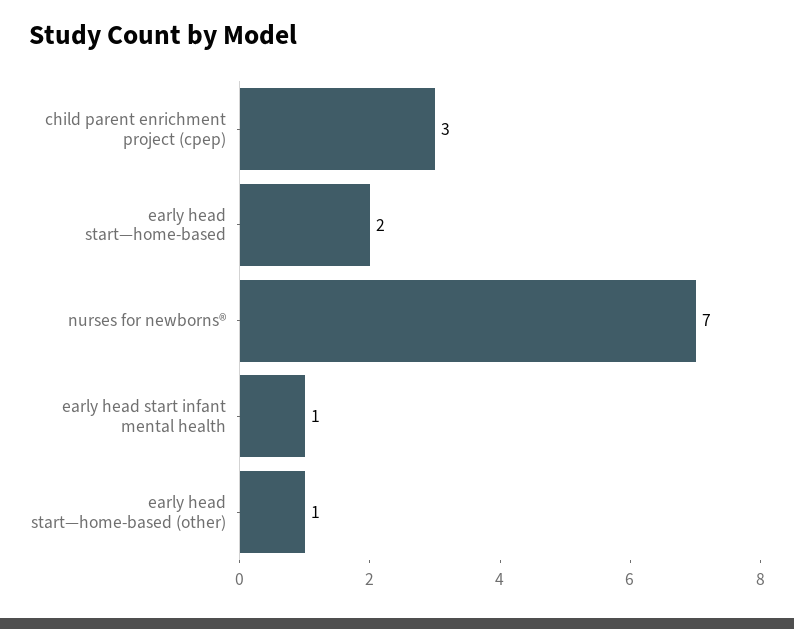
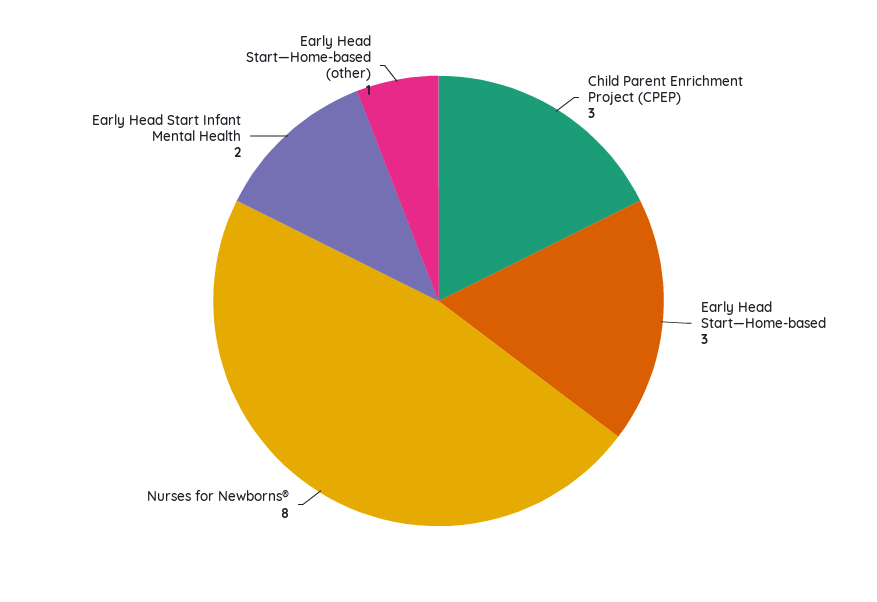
early head start—home-based: 2 -> 3
nurses for newborns®: 7 -> 8
early head start infant mental health: 1 -> 2

